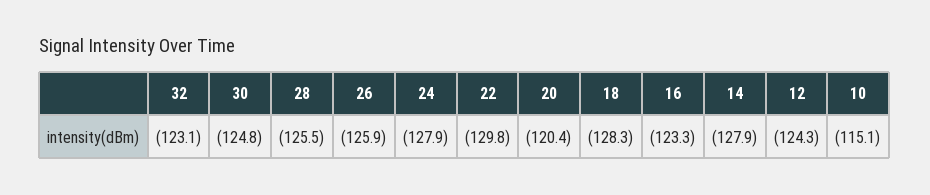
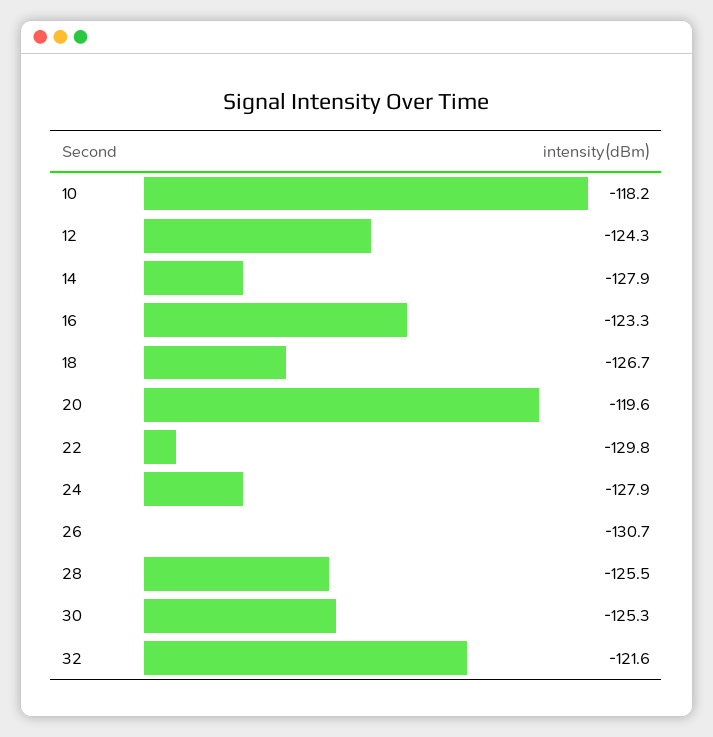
32: -123.1 -> -121.6
30: -124.8 -> -125.3
26: -125.9 -> -130.7
20: -120.4 -> -119.6
18: -128.3 -> -126.7
10: -115.1 -> -118.2

